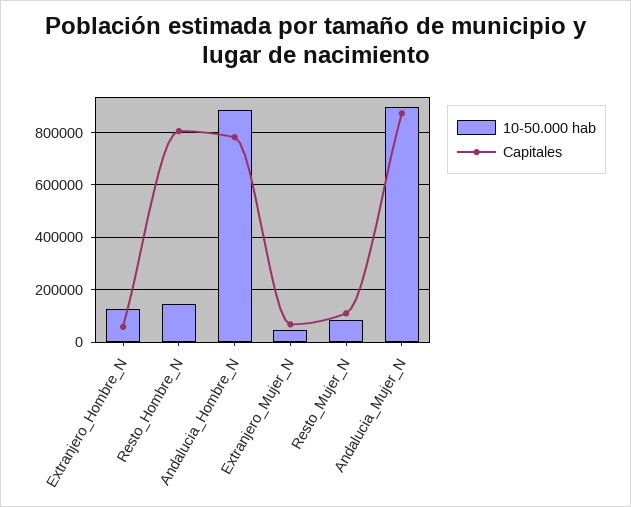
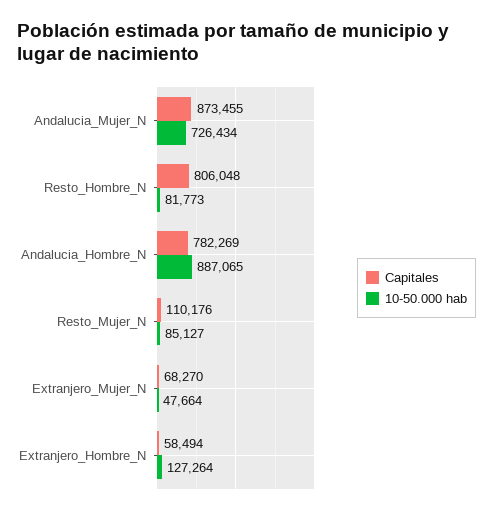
10-50.000 hab, Resto_Hombre_N: 150000 -> 81773
10-50.000 hab, Andalucia_Mujer_N: 900000 -> 726434

